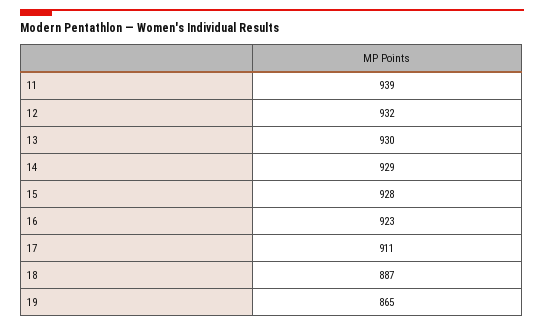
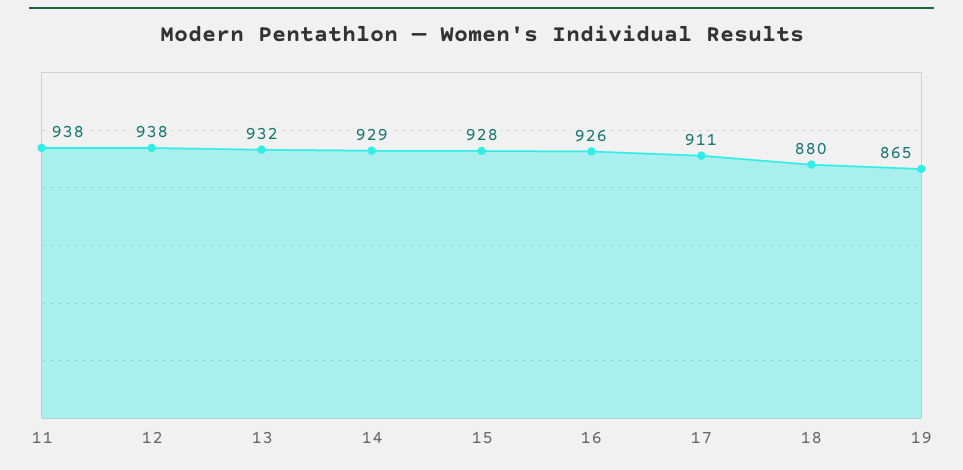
11: 939 -> 938
12: 932 -> 938
13: 930 -> 932
16: 923 -> 926
18: 887 -> 880

